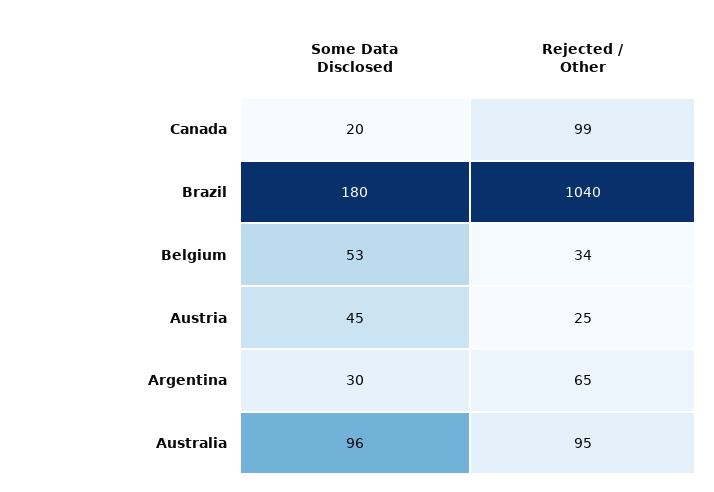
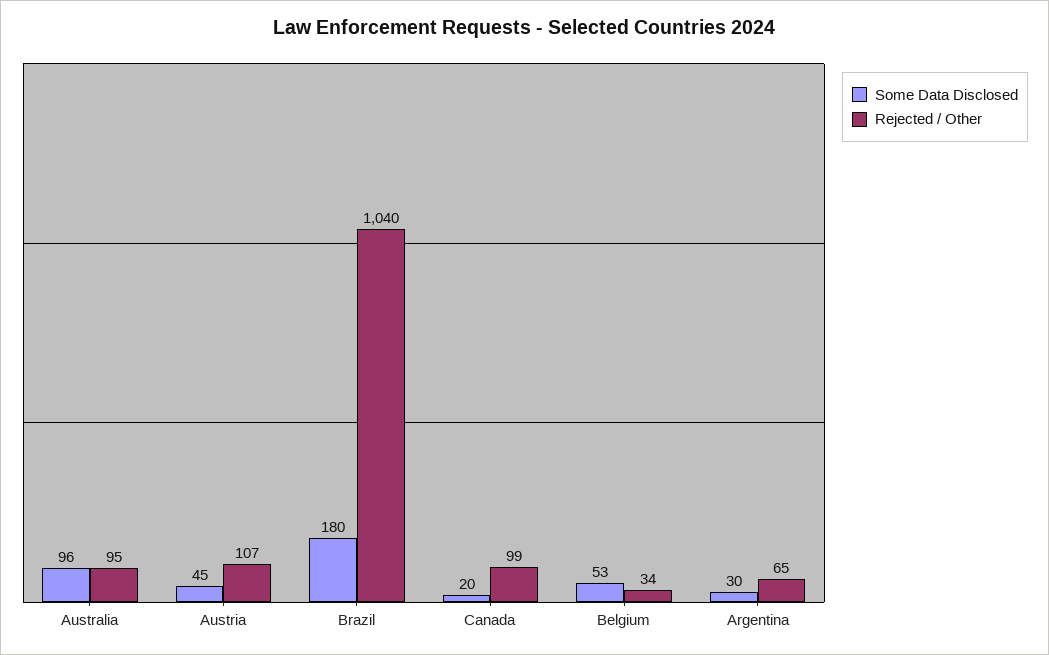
Rejected / Other, Austria: 25 -> 107

